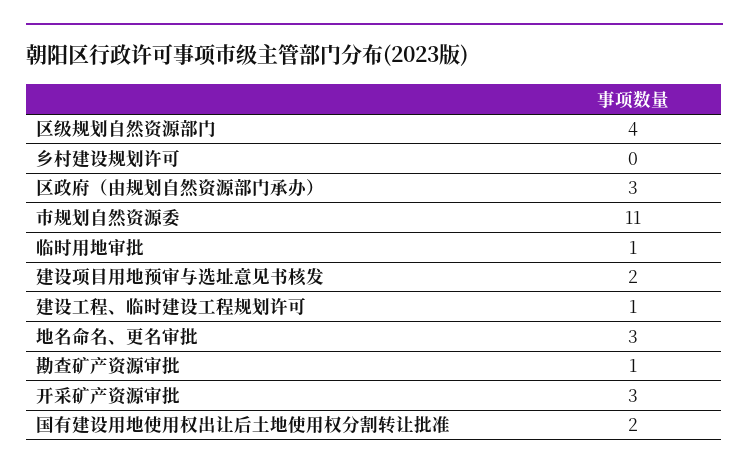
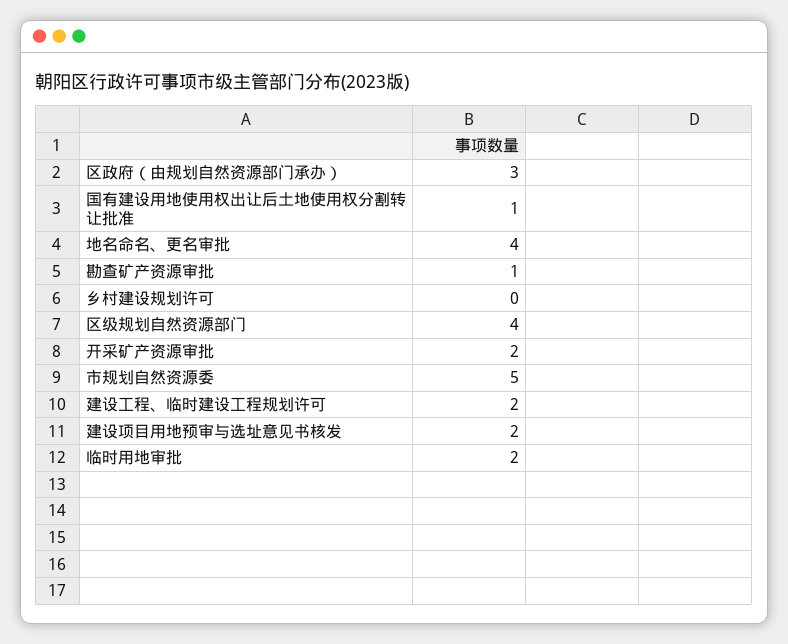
市规划自然资源委: 11 -> 5
临时用地审批: 1 -> 2
建设工程、临时建设工程规划许可: 1 -> 2
地名命名、更名审批: 3 -> 4
开采矿产资源审批: 3 -> 2
国有建设用地使用权出让后土地使用权分割转让批准: 2 -> 1

